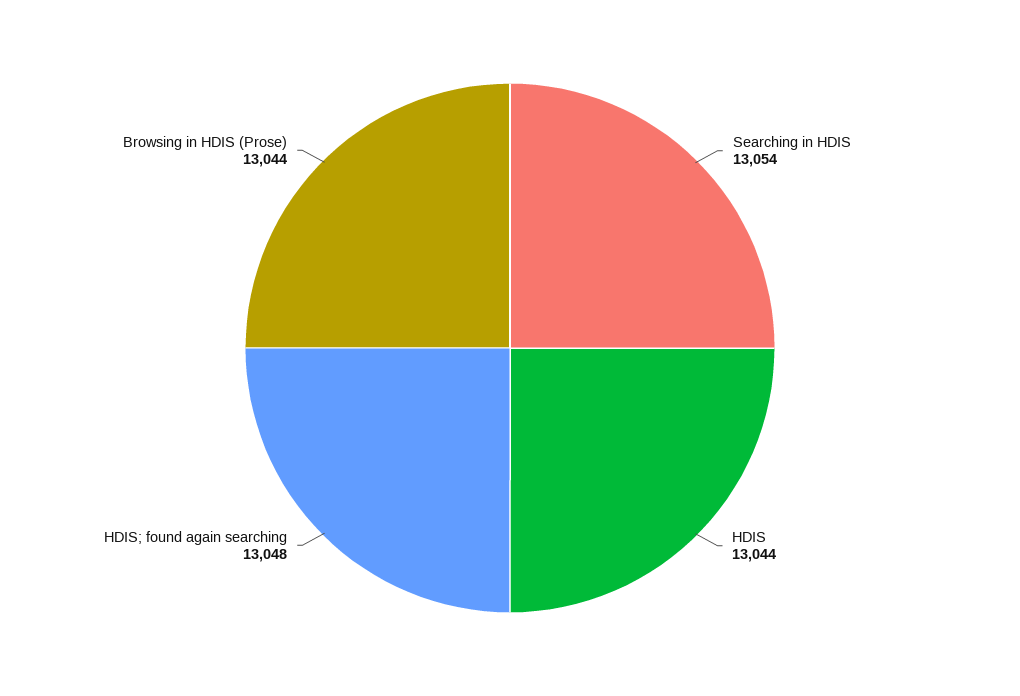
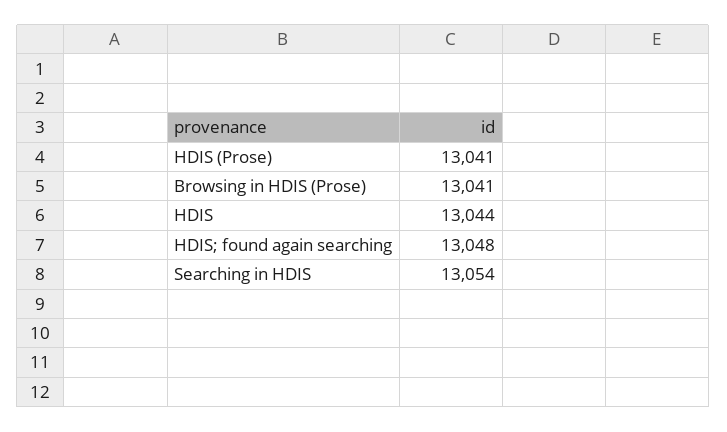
Browsing in HDIS (Prose): 13044 -> 13041
HDIS (Prose): none -> 13041

